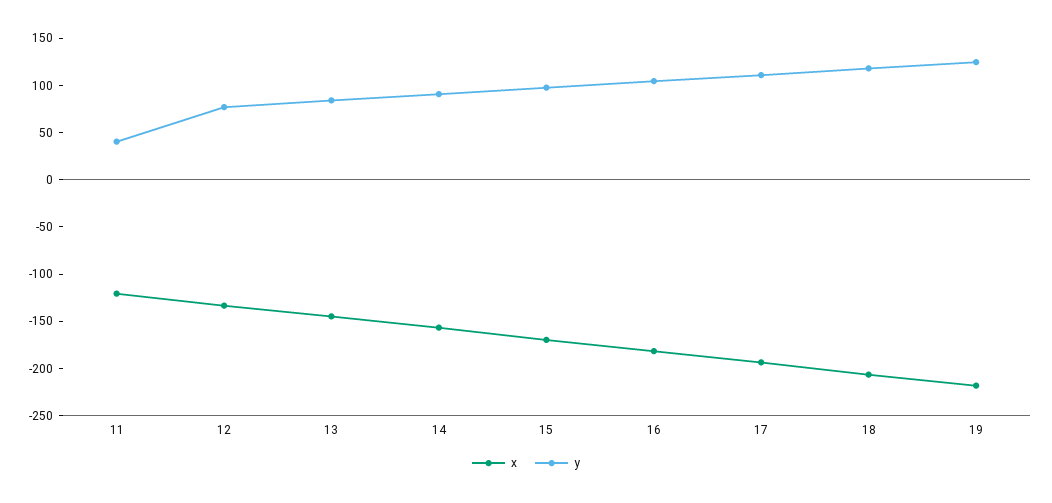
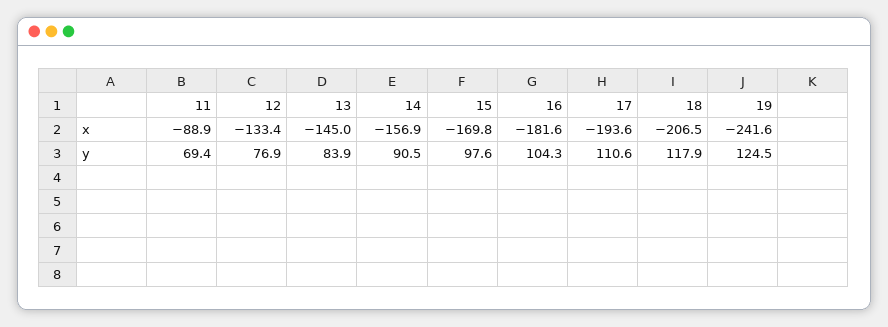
x, 11: -120 -> -88.9
y, 11: 40 -> 69.4
x, 19: -220 -> -241.6

